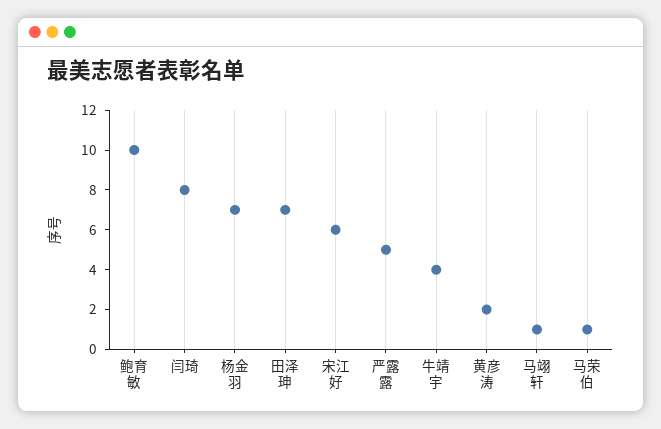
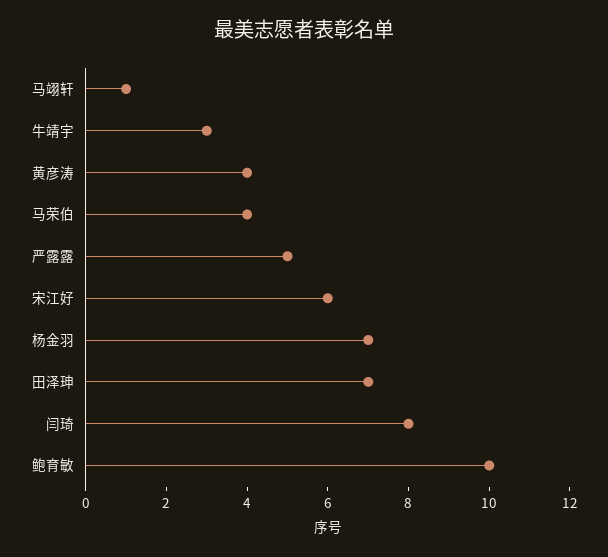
牛靖宇: 4 -> 3
黄彦涛: 2 -> 4
马荣伯: 1 -> 4

